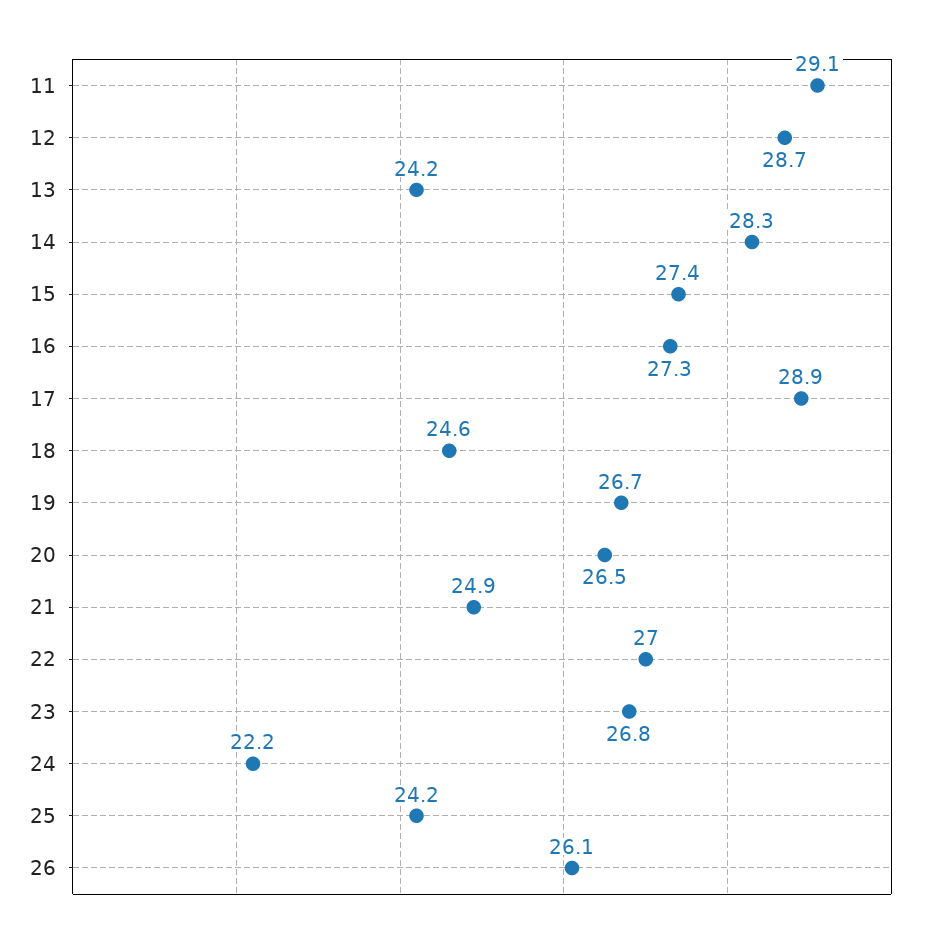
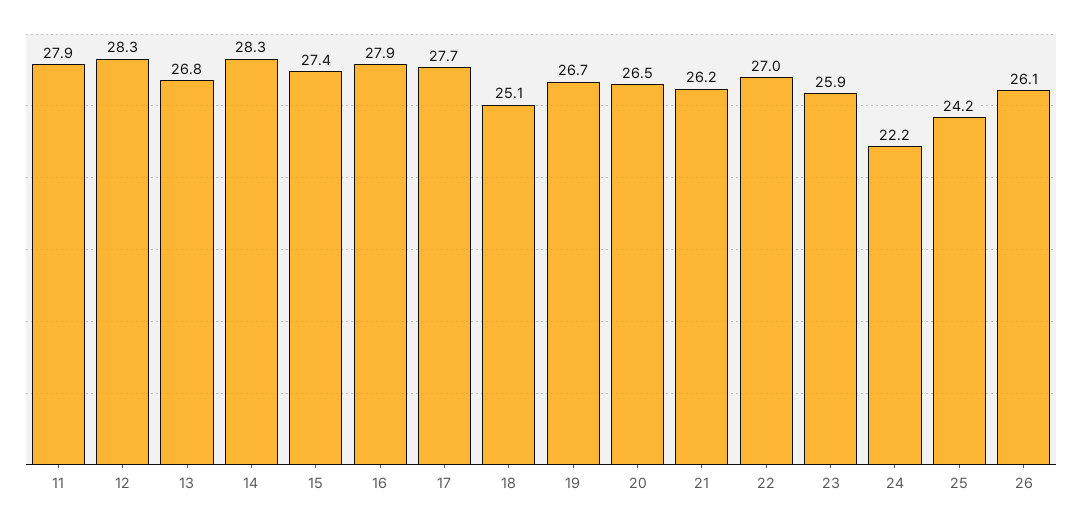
11: 29.1 -> 27.9
12: 28.7 -> 28.3
13: 24.2 -> 26.8
16: 27.3 -> 27.9
17: 28.9 -> 27.7
18: 24.6 -> 25.1
21: 24.9 -> 26.2
23: 26.8 -> 25.9

